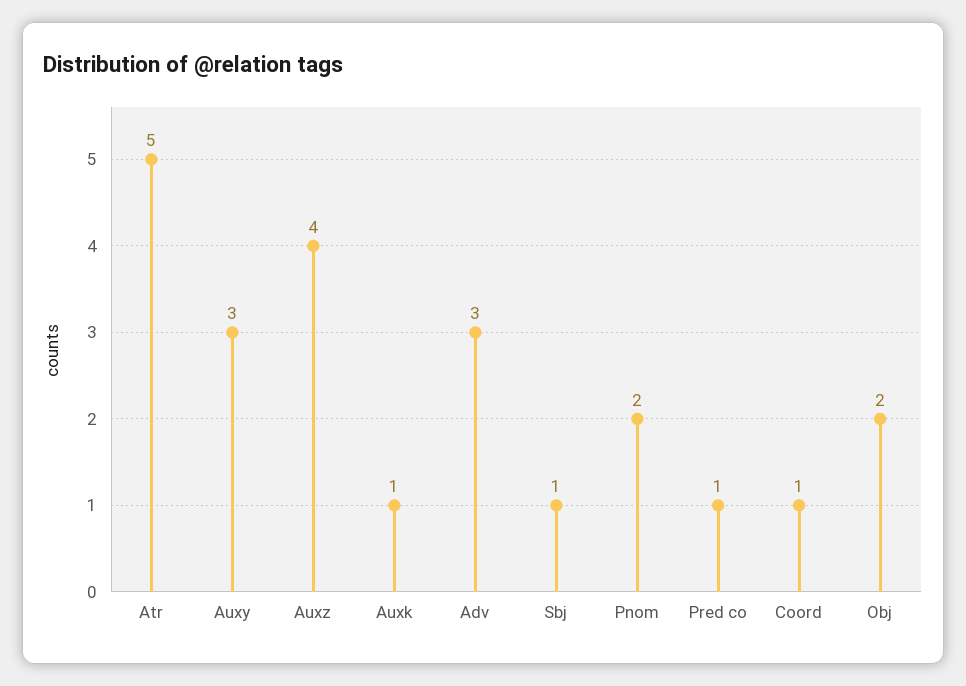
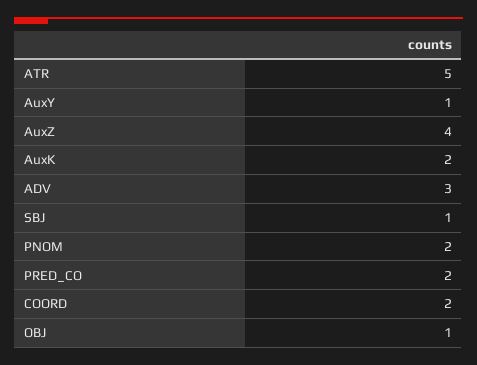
Auxy: 3 -> 1
Auxk: 1 -> 2
Pred co: 1 -> 2
Coord: 1 -> 2
Obj: 2 -> 1

